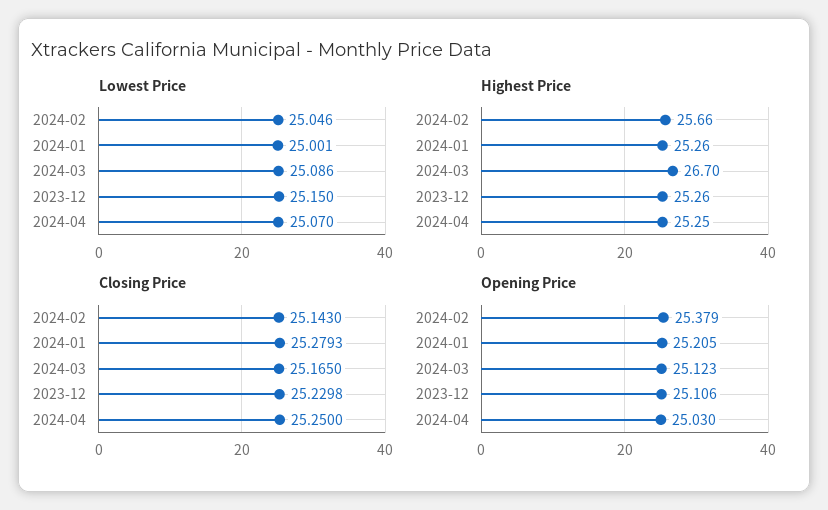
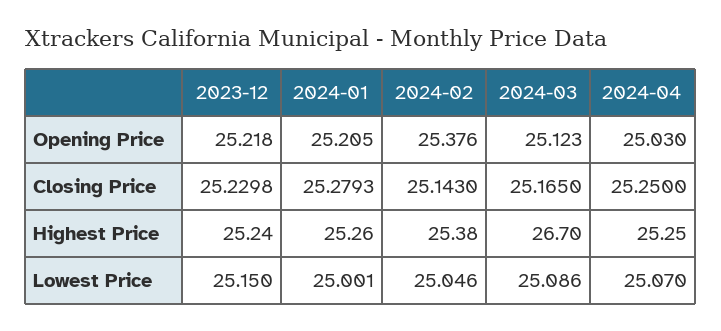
Highest Price, 2024-02: 25.66 -> 25.38
Highest Price, 2023-12: 25.26 -> 25.24
Opening Price, 2024-02: 25.379 -> 25.376
Opening Price, 2023-12: 25.106 -> 25.218

